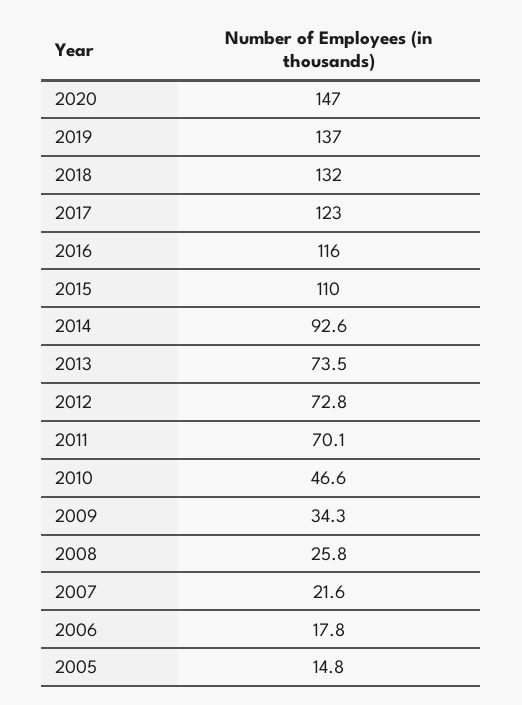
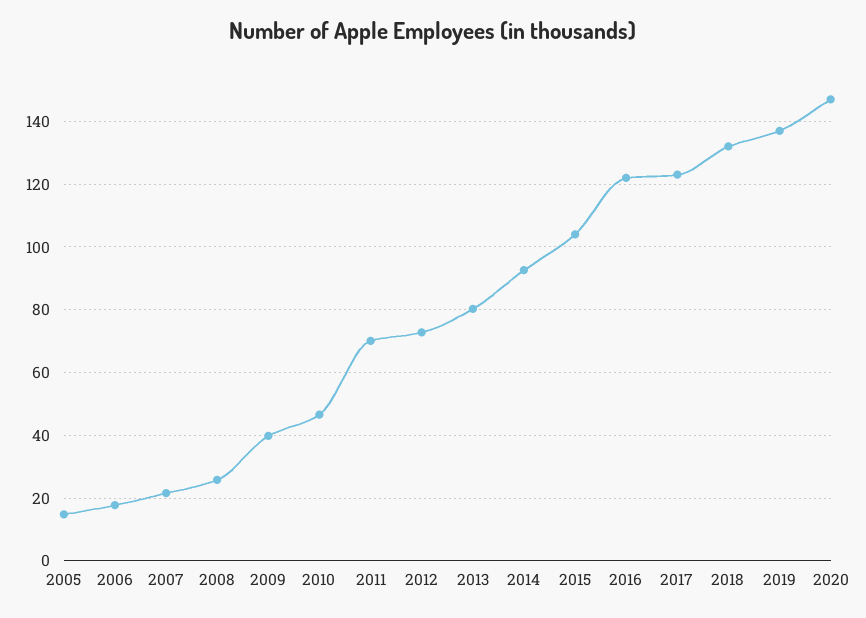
2016: 116 -> 122
2015: 110 -> 104
2013: 73.5 -> 80
2009: 34.3 -> 40

